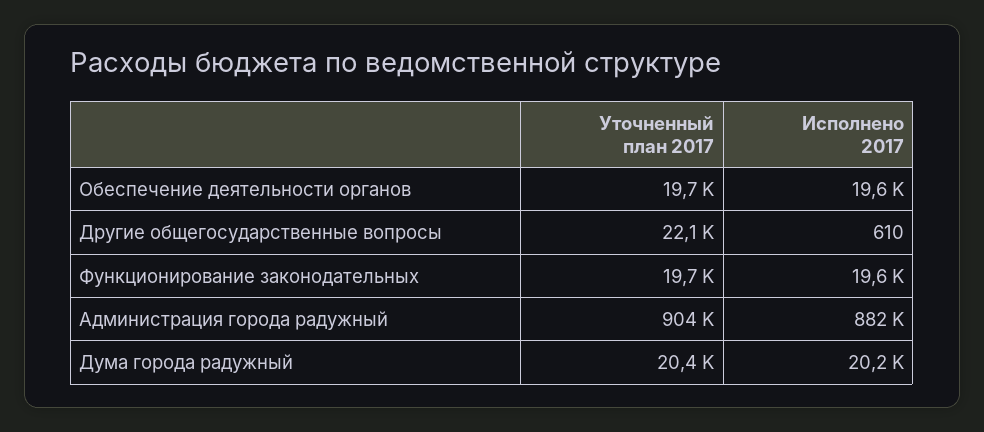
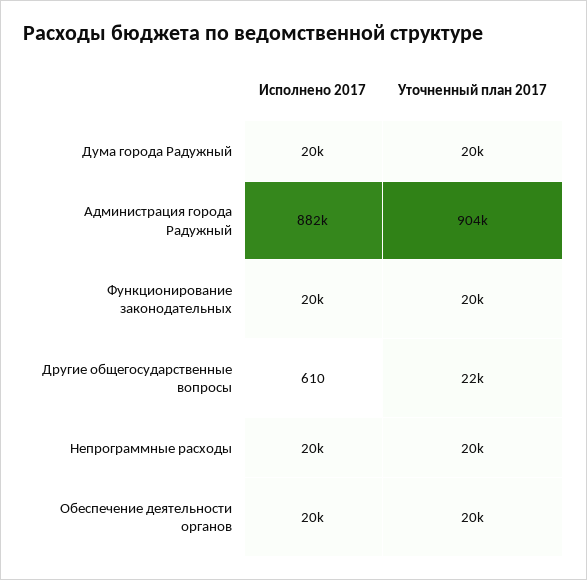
Исполнено 2017, Непрограммные расходы: none -> 20000
Уточненный план 2017, Непрограммные расходы: none -> 20000

